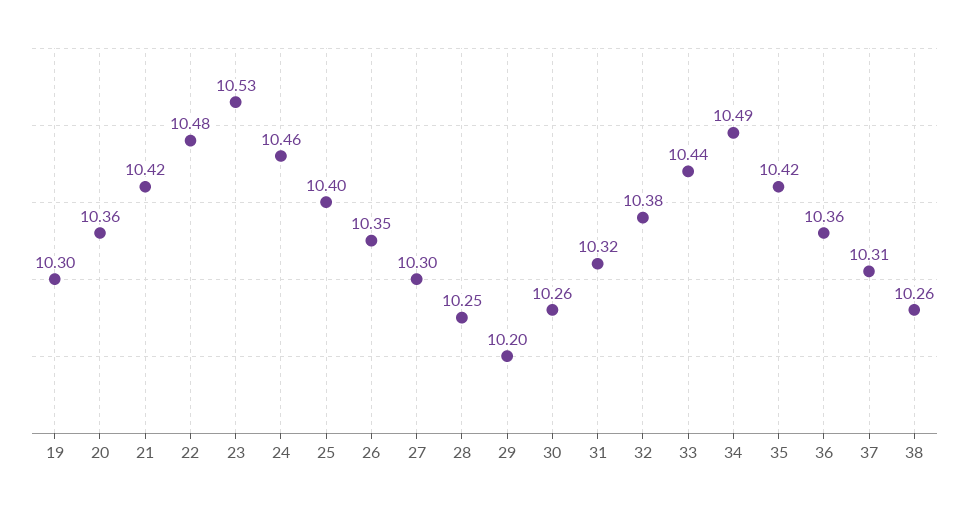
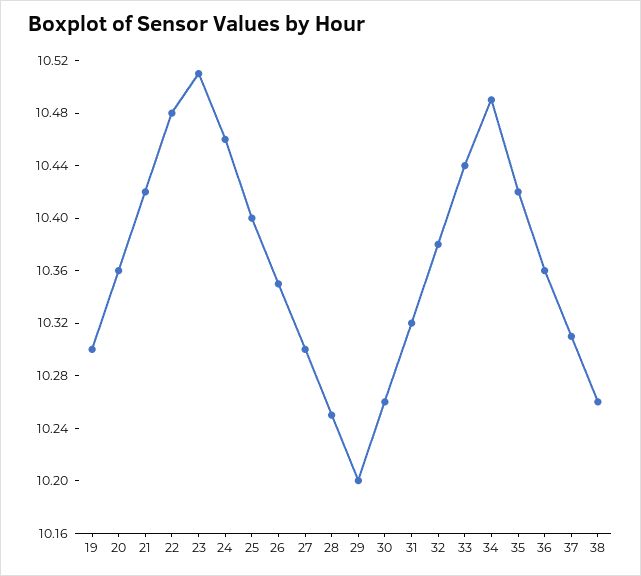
23: 10.53 -> 10.51

